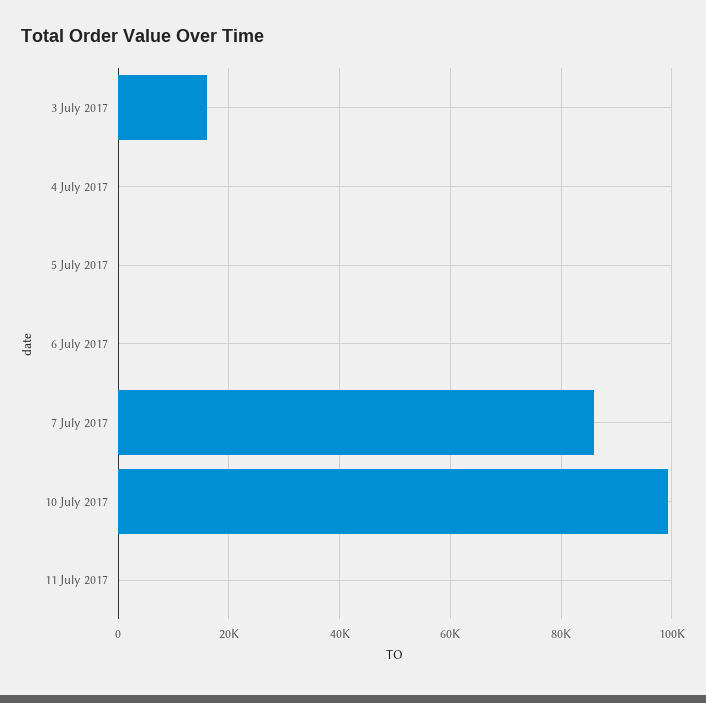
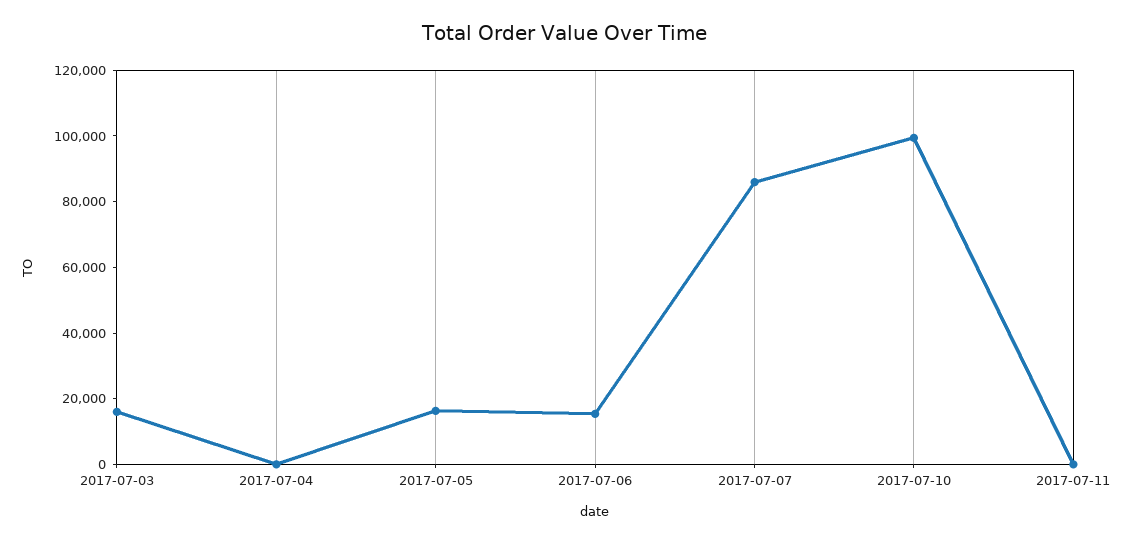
5 July 2017: 0 -> 15000
6 July 2017: 0 -> 15000

